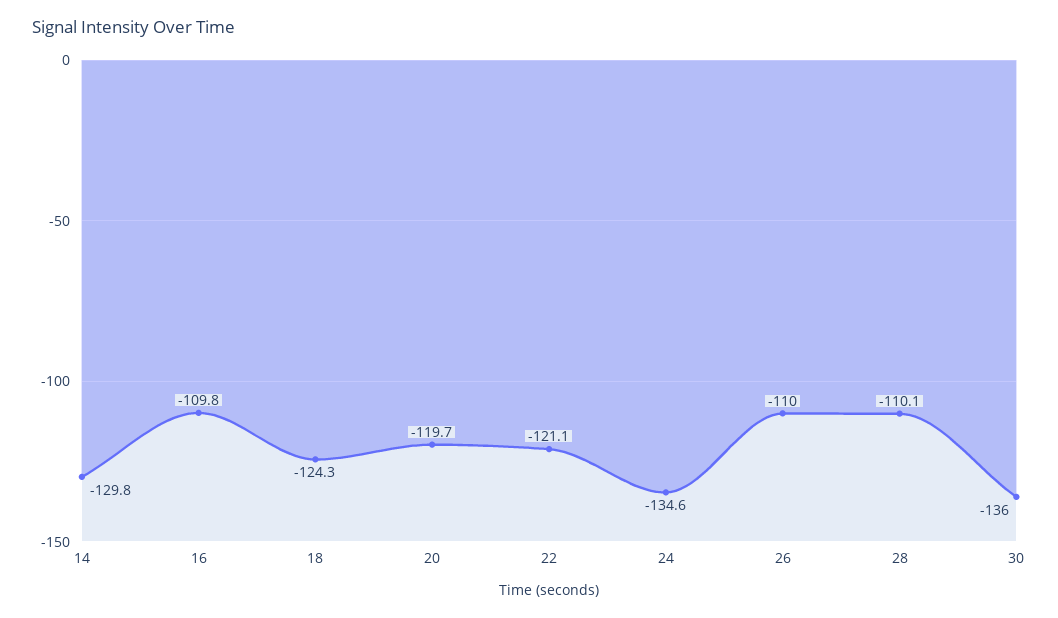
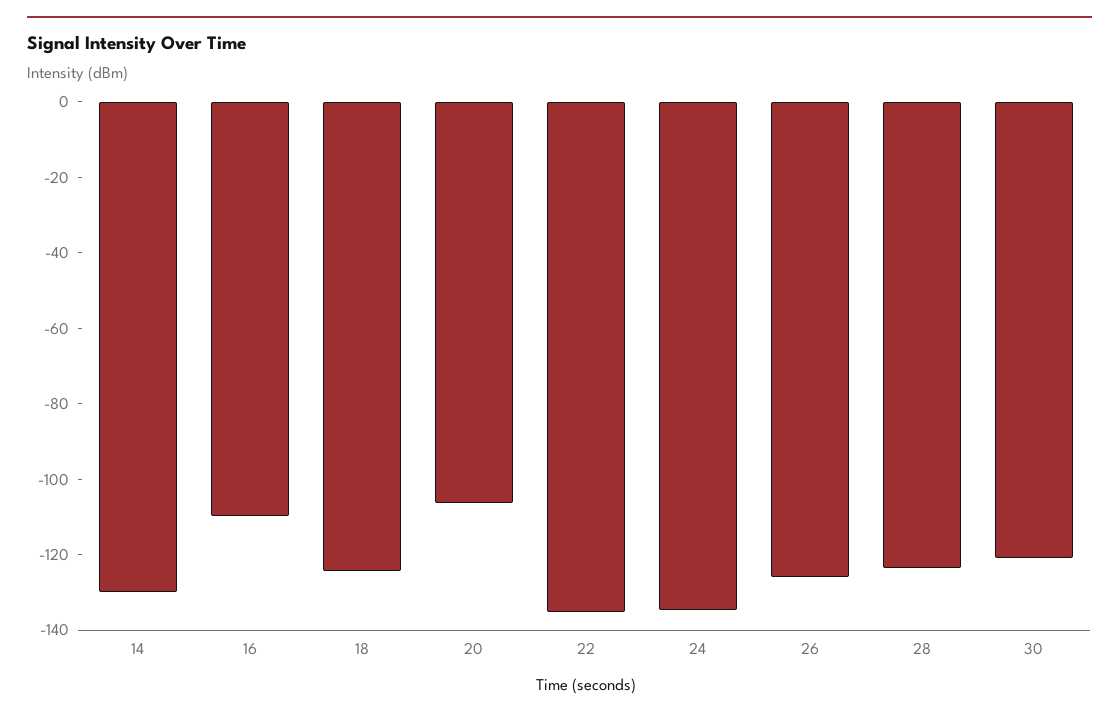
20: -119.7 -> -105
22: -121.1 -> -135
26: -110 -> -125
28: -110.1 -> -125
30: -136 -> -120

